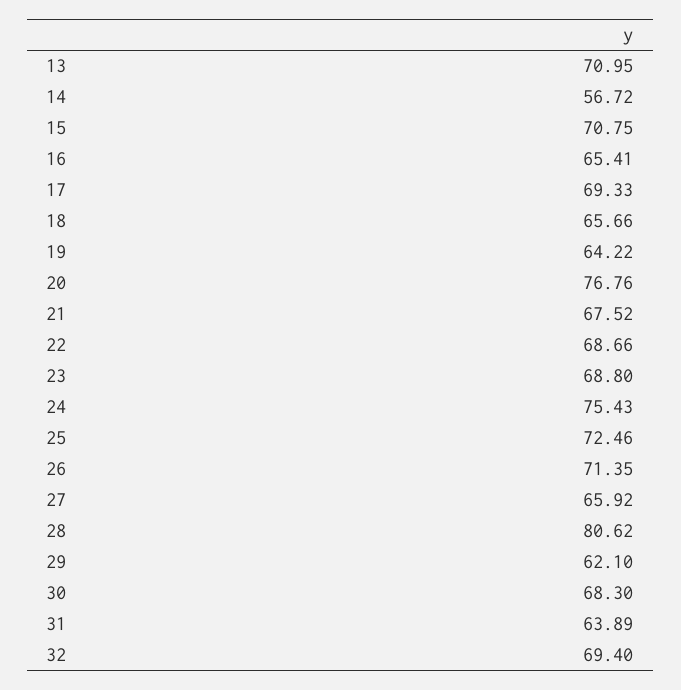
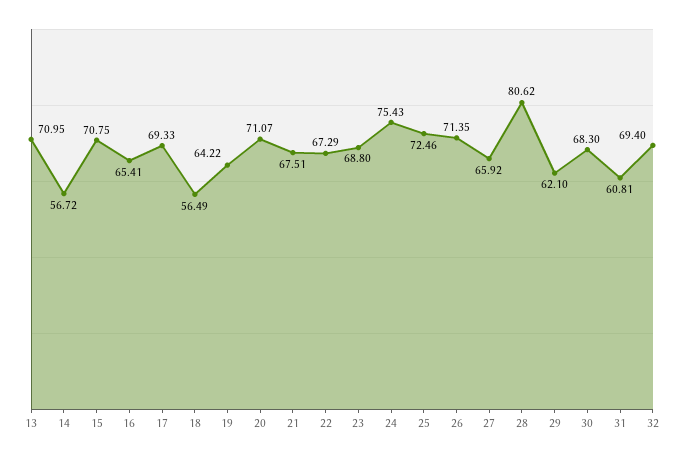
18: 65.66 -> 56.49
20: 76.76 -> 71.07
21: 67.52 -> 67.51
22: 68.66 -> 67.29
31: 63.89 -> 60.81

